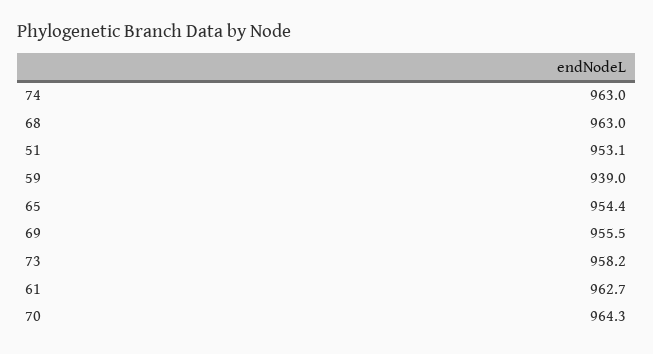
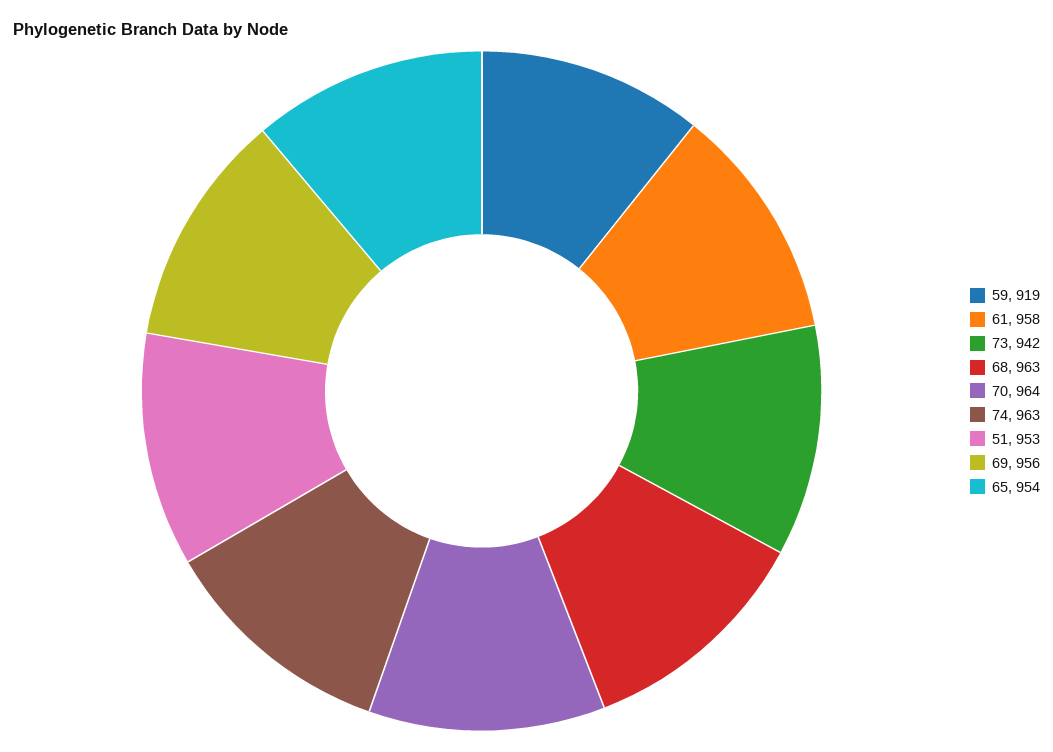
59: 939 -> 919
73: 958.2 -> 942
61: 962.7 -> 958

